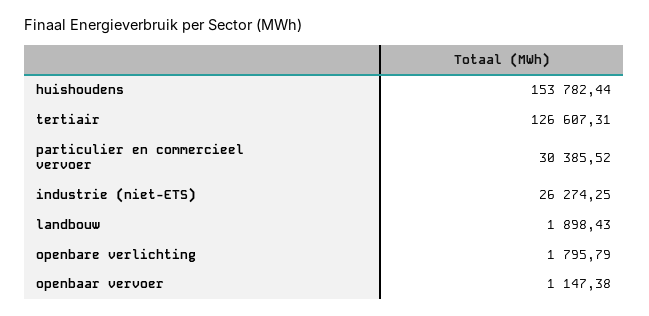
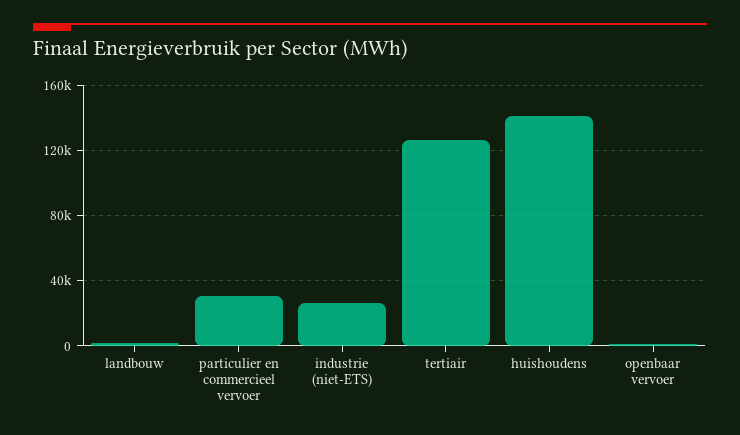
huishoudens: 153782.44 -> 140000
openbare verlichting: 1795.79 -> none

